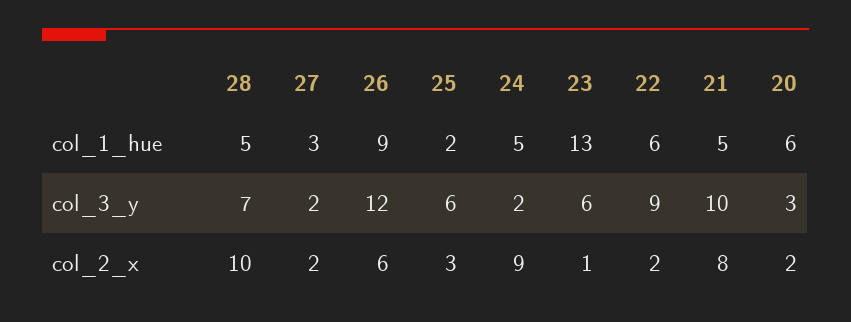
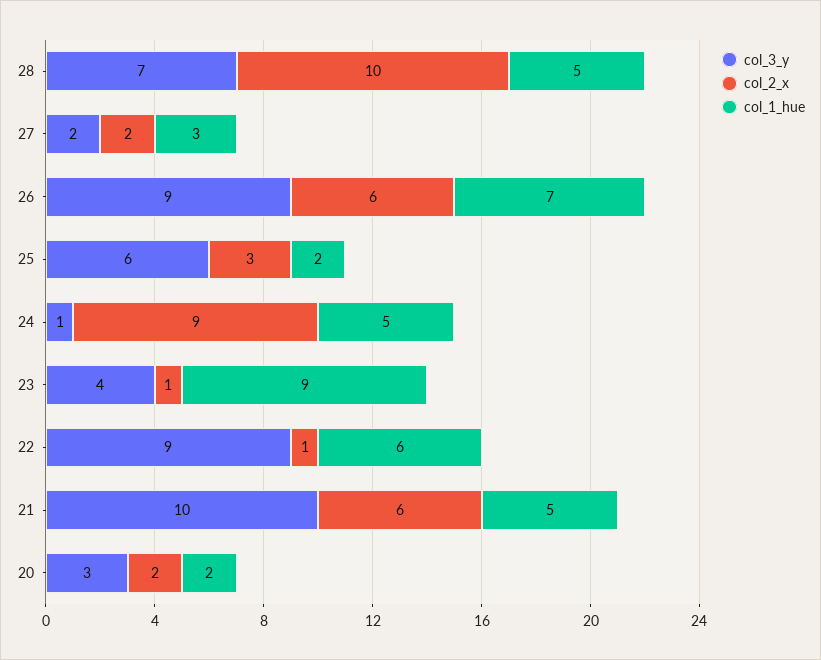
col_1_hue, 26: 9 -> 7
col_1_hue, 23: 13 -> 9
col_1_hue, 20: 6 -> 2
col_3_y, 26: 12 -> 9
col_3_y, 24: 2 -> 1
col_3_y, 23: 6 -> 4
col_2_x, 22: 2 -> 1
col_2_x, 21: 8 -> 6

